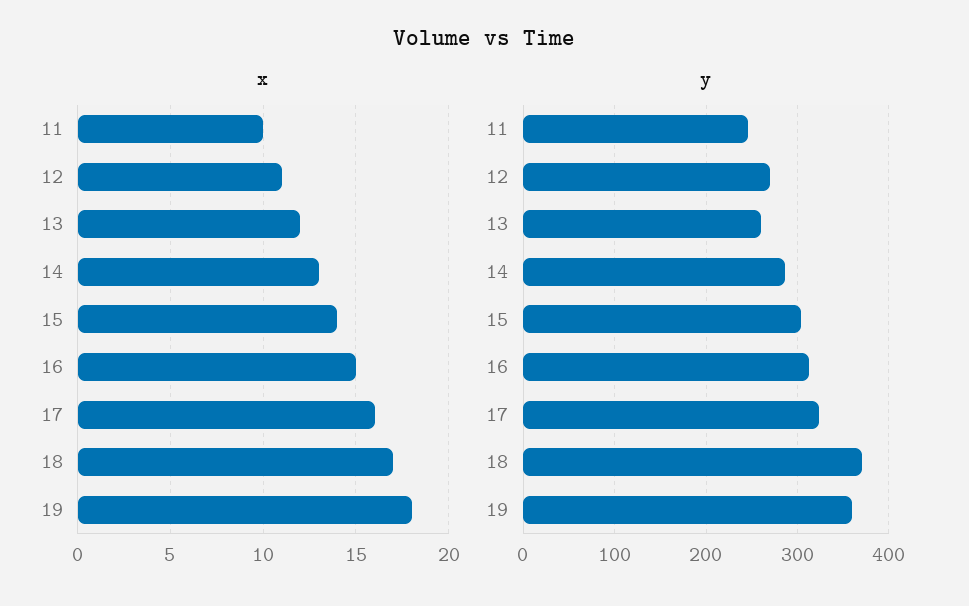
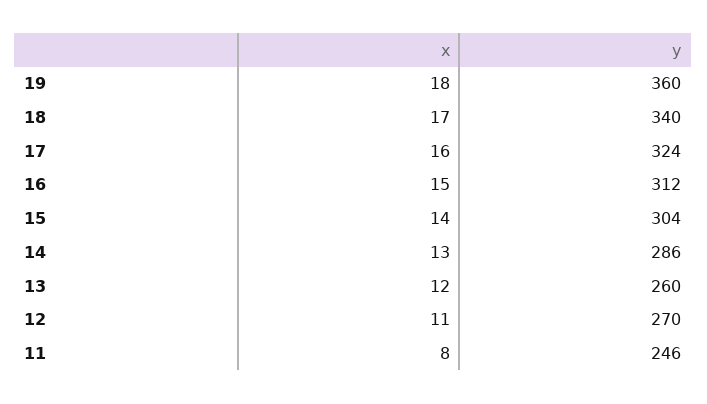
x, 11: 10 -> 8
y, 18: 370 -> 340

